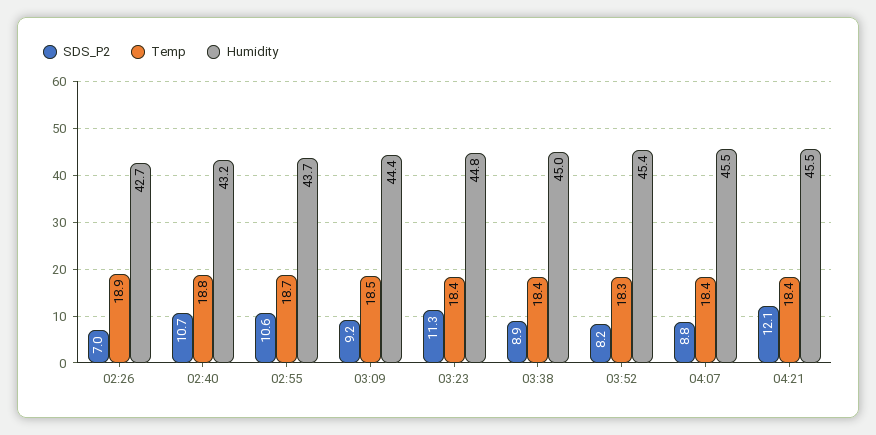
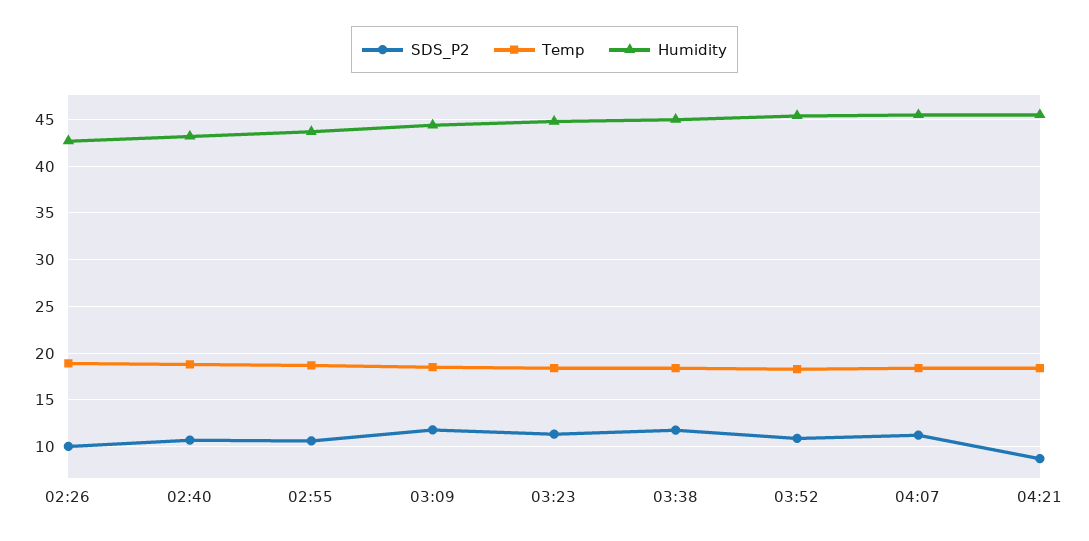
SDS_P2, 02:26: 7 -> 10
SDS_P2, 03:09: 9.2 -> 12
SDS_P2, 03:38: 8.9 -> 12
SDS_P2, 03:52: 8.2 -> 11
SDS_P2, 04:07: 8.8 -> 11
SDS_P2, 04:21: 12.1 -> 9

